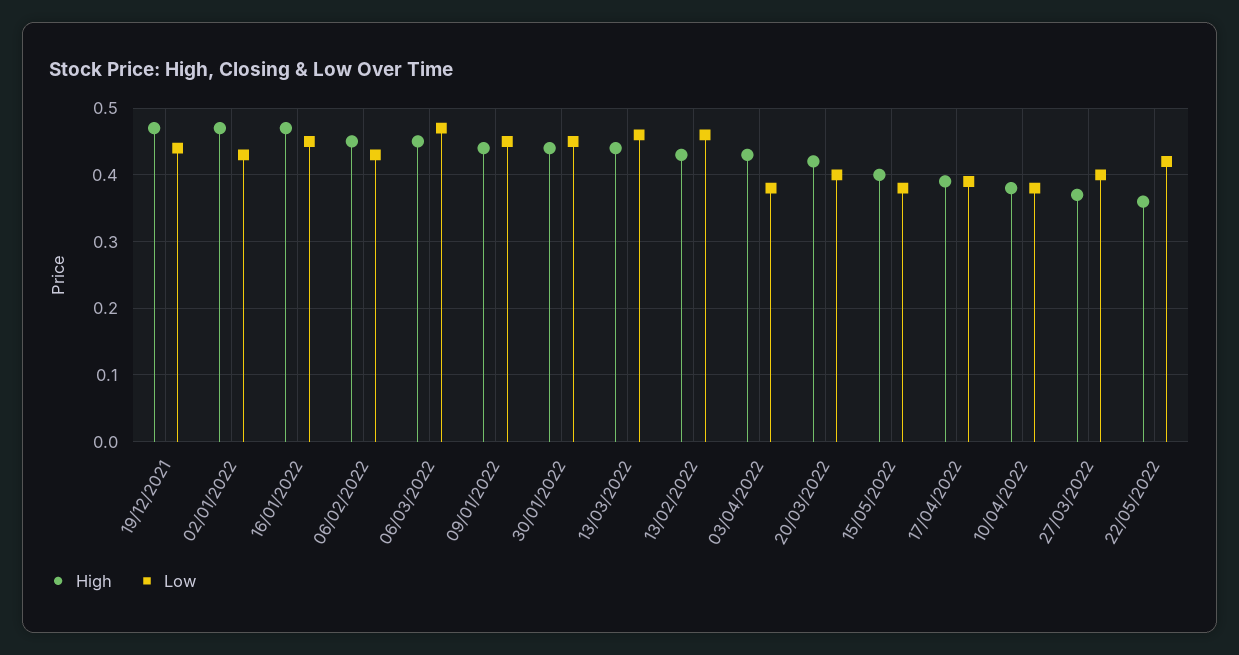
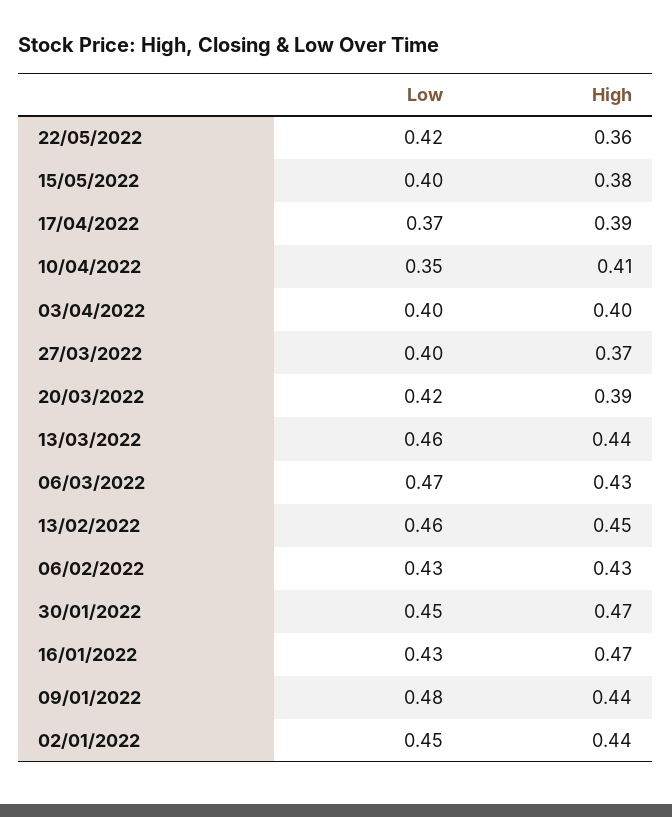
High, 19/12/2021: 0.47 -> none
Low, 19/12/2021: 0.44 -> none
High, 02/01/2022: 0.47 -> 0.44
Low, 02/01/2022: 0.43 -> 0.45
Low, 16/01/2022: 0.45 -> 0.43
High, 06/02/2022: 0.45 -> 0.43
High, 06/03/2022: 0.45 -> 0.43
Low, 09/01/2022: 0.45 -> 0.48
High, 30/01/2022: 0.44 -> 0.47
High, 13/02/2022: 0.43 -> 0.45
High, 03/04/2022: 0.43 -> 0.4
Low, 03/04/2022: 0.38 -> 0.4
High, 20/03/2022: 0.42 -> 0.39
Low, 20/03/2022: 0.4 -> 0.42
High, 15/05/2022: 0.4 -> 0.38
Low, 15/05/2022: 0.38 -> 0.4
Low, 17/04/2022: 0.39 -> 0.37
High, 10/04/2022: 0.38 -> 0.41
Low, 10/04/2022: 0.38 -> 0.35

